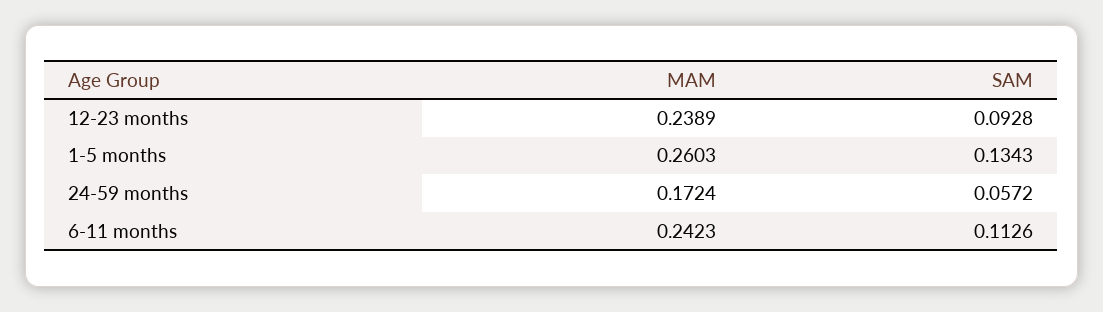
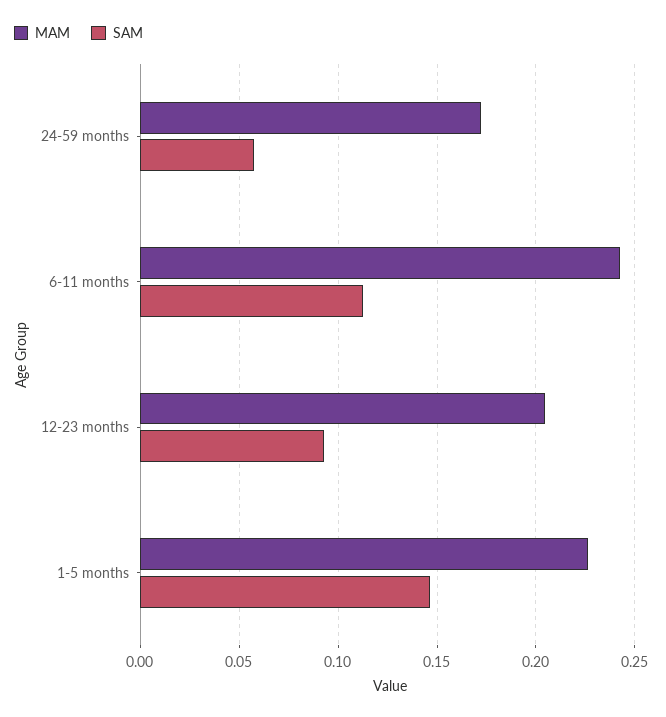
MAM, 12-23 months: 0.2389 -> 0.205
MAM, 1-5 months: 0.2603 -> 0.225
SAM, 1-5 months: 0.1343 -> 0.145

